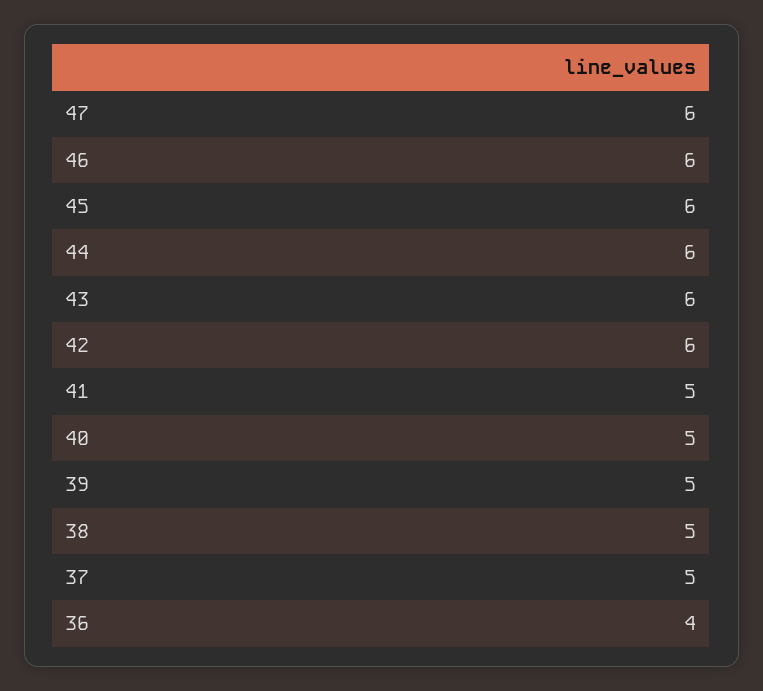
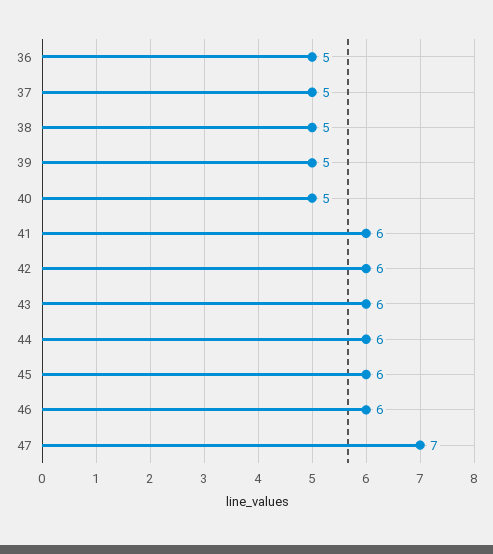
47: 6 -> 7
41: 5 -> 6
36: 4 -> 5

